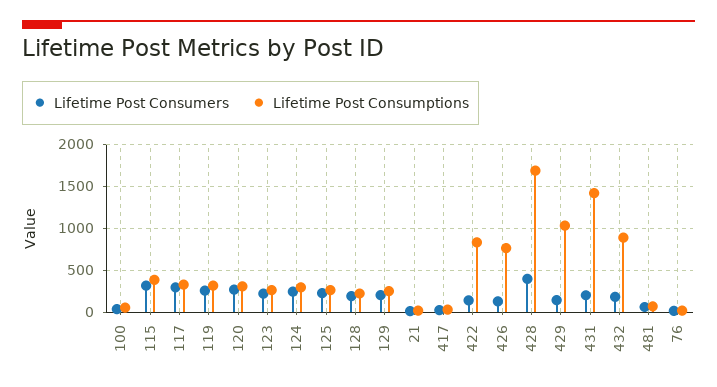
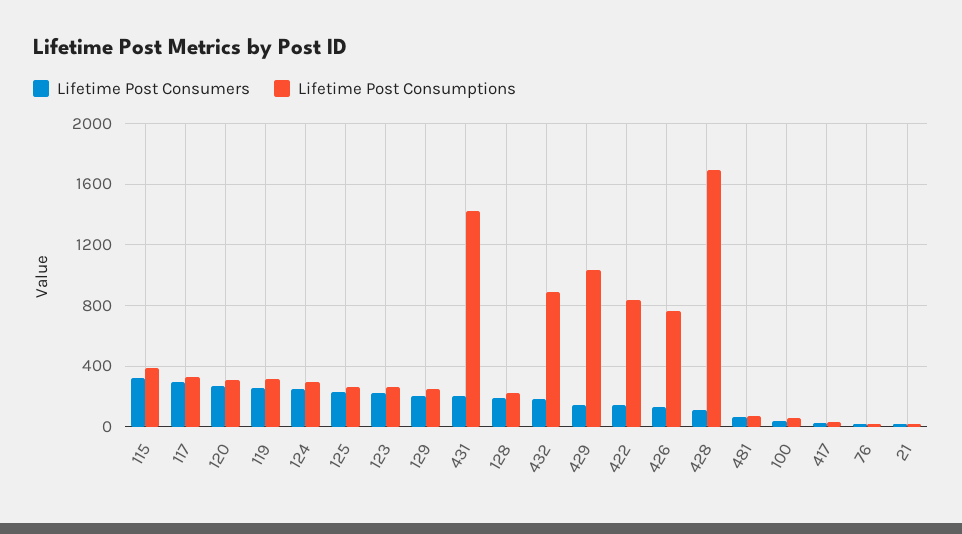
Lifetime Post Consumers, 428: 400 -> 100

